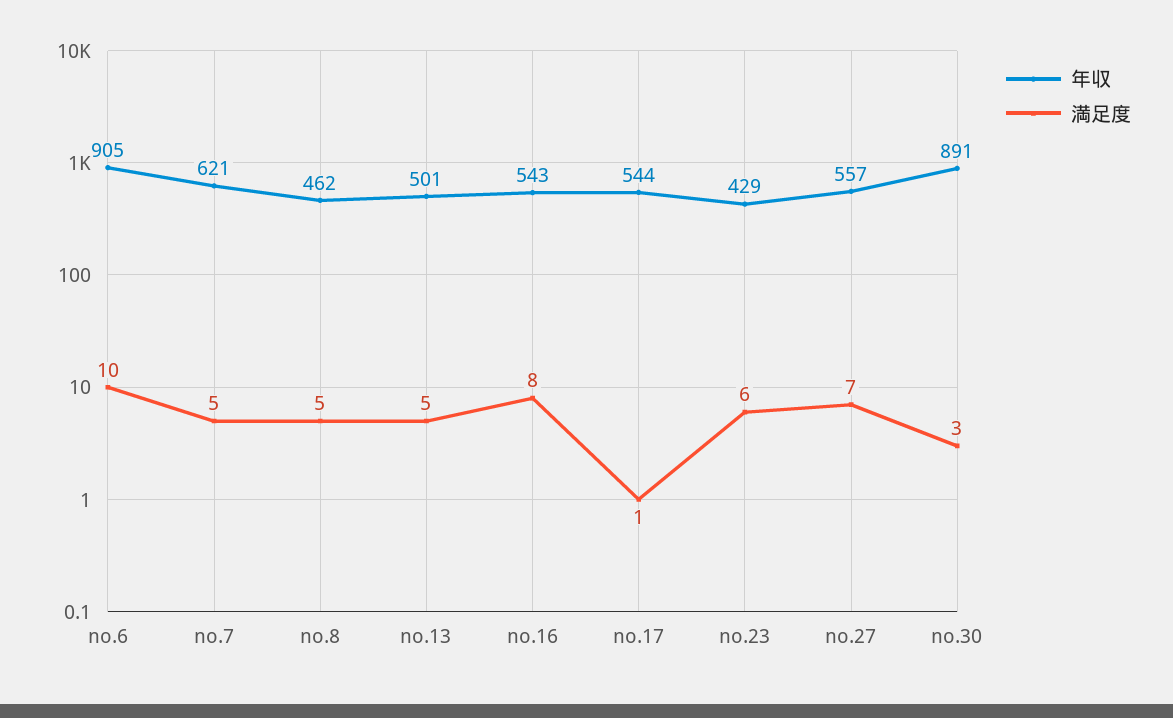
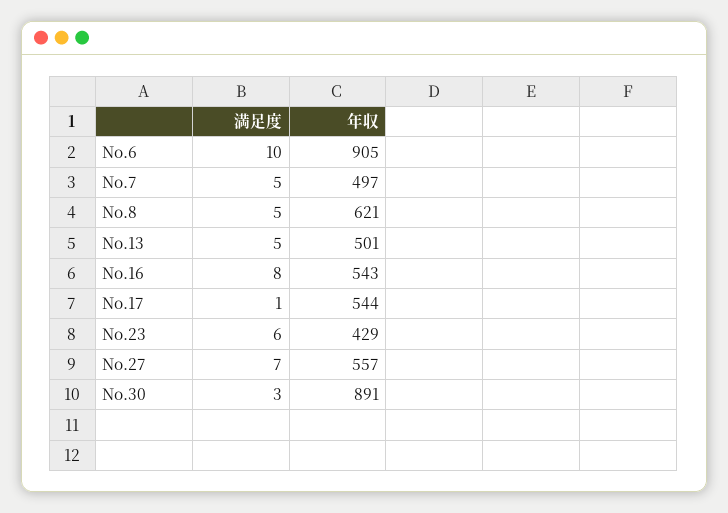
年収, no.7: 621 -> 497
年収, no.8: 462 -> 621

